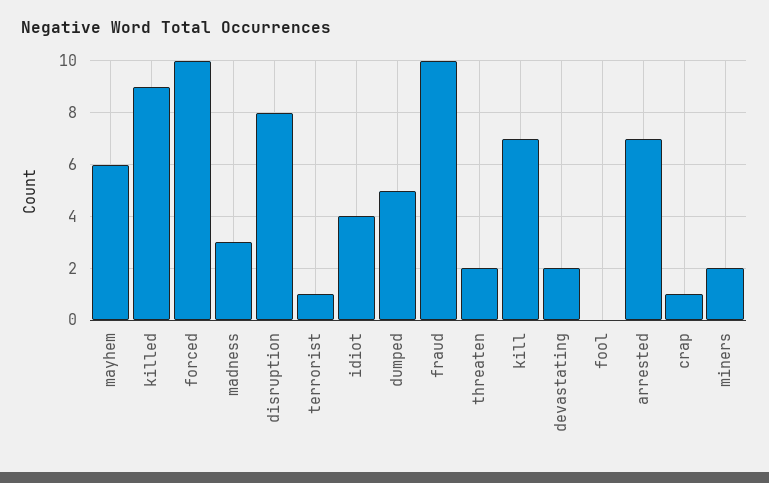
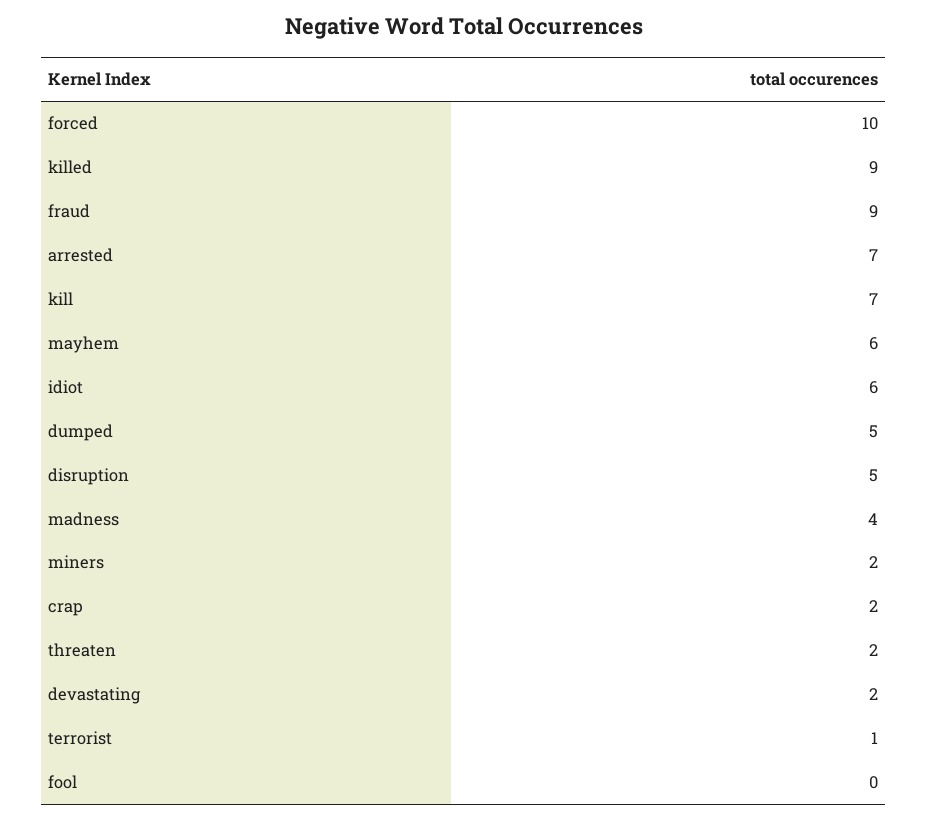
madness: 3 -> 4
disruption: 8 -> 5
idiot: 4 -> 6
fraud: 10 -> 9
crap: 1 -> 2

